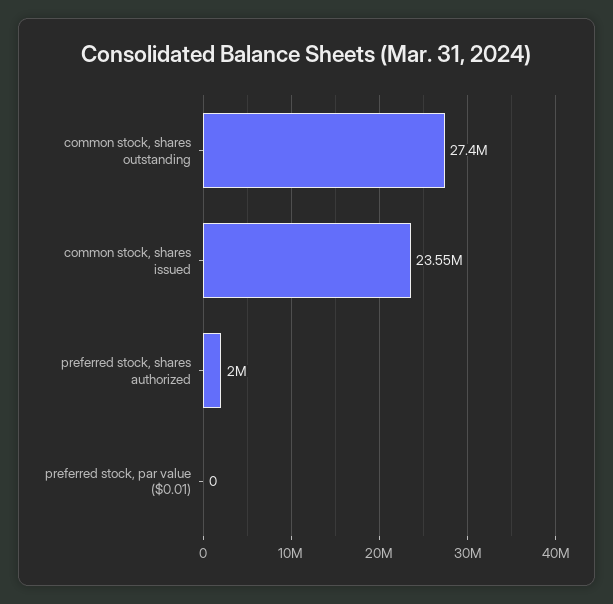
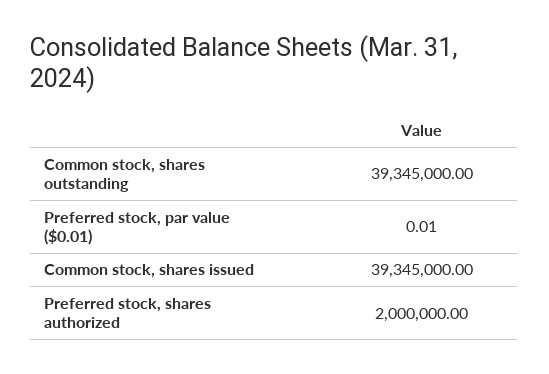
common stock, shares outstanding: 27400000 -> 39345000
common stock, shares issued: 23550000 -> 39345000

